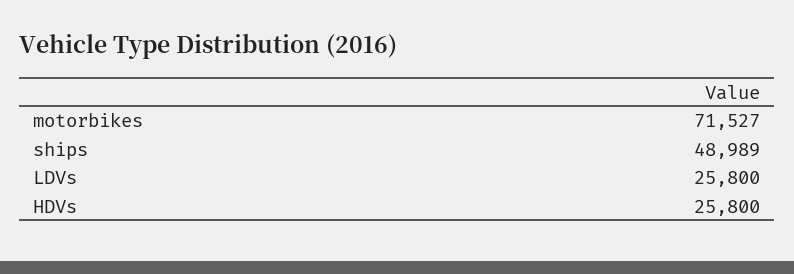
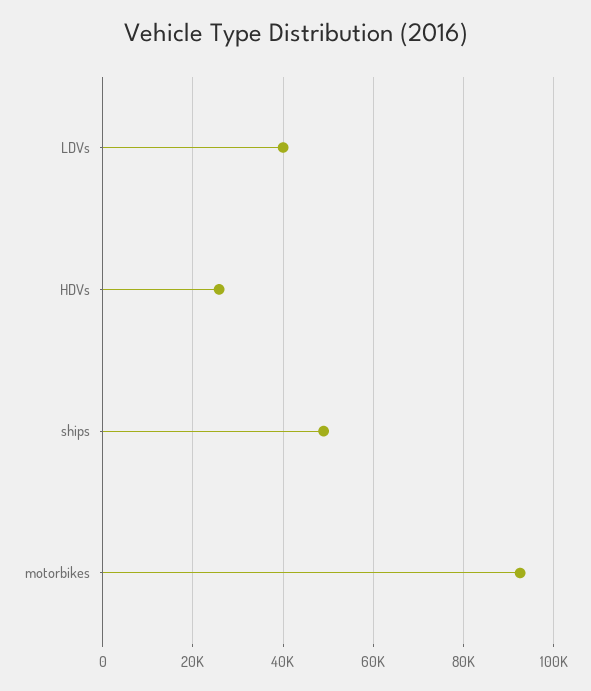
motorbikes: 71527 -> 92000
LDVs: 25800 -> 40000

